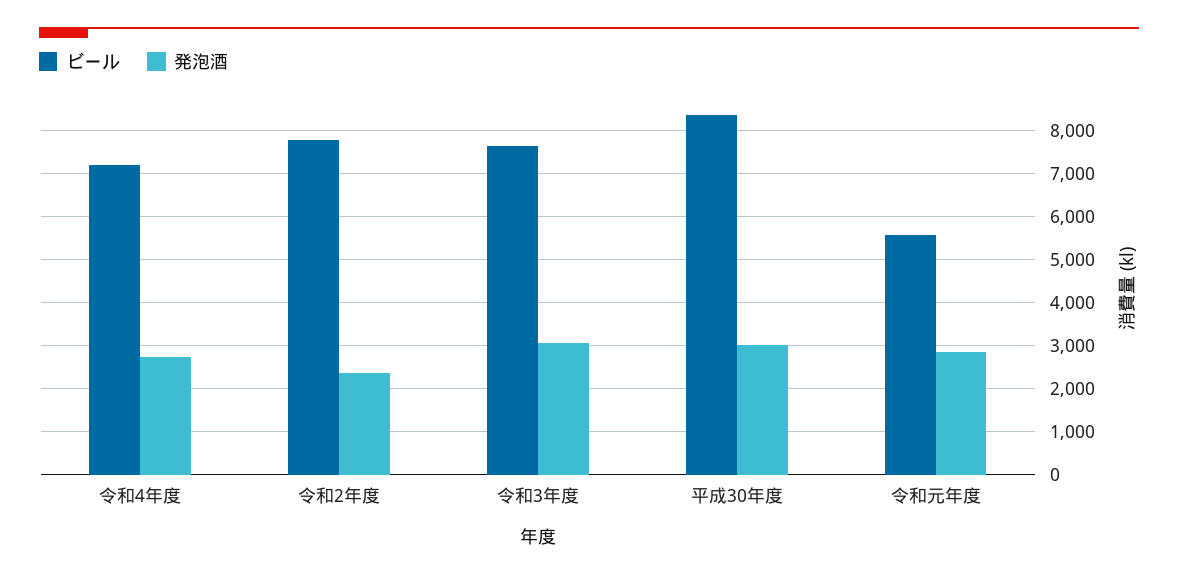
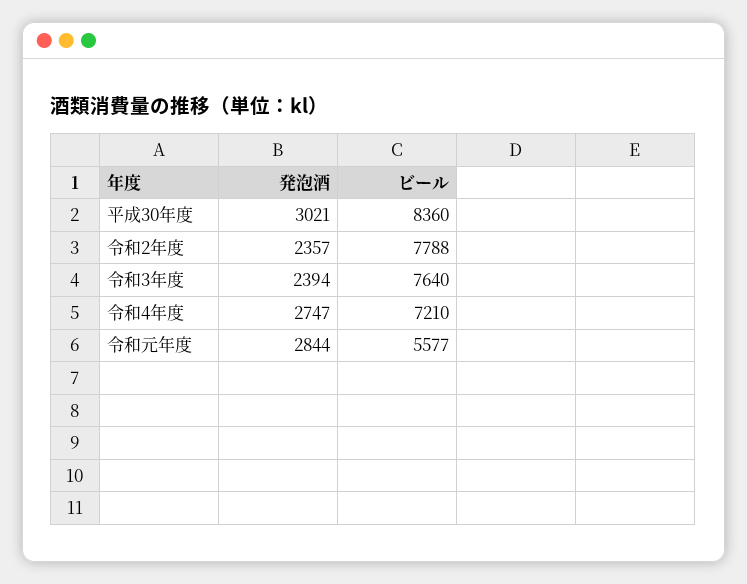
発泡酒, 令和3年度: 3000 -> 2394

